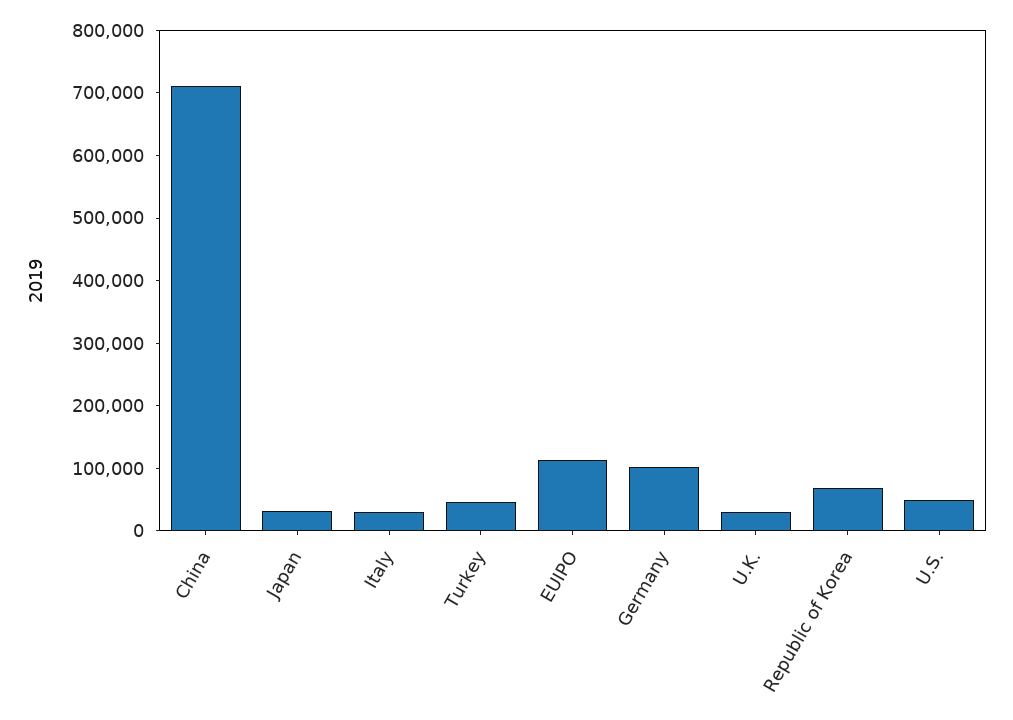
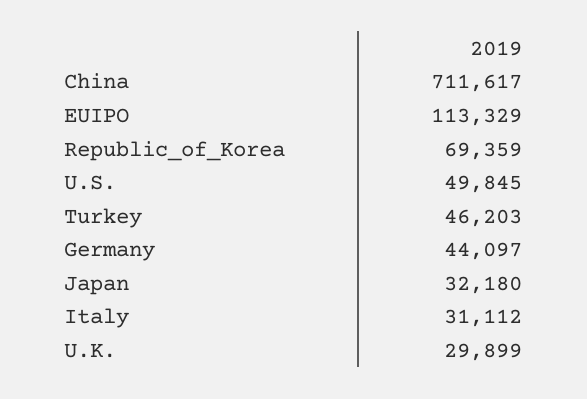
Germany: 100000 -> 44097

